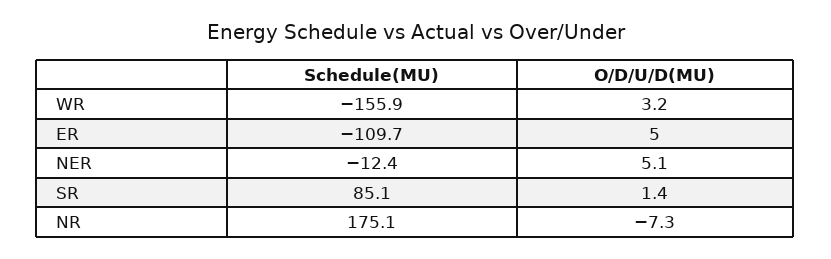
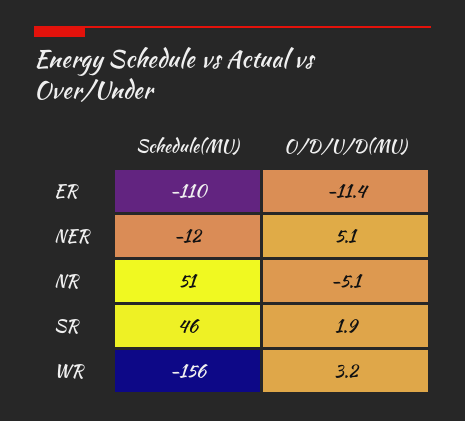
O/D/U/D(MU), ER: 5 -> -11.4
Schedule(MU), SR: 85.1 -> 46
O/D/U/D(MU), SR: 1.4 -> 1.9
Schedule(MU), NR: 175.1 -> 51
O/D/U/D(MU), NR: -7.3 -> -5.1

